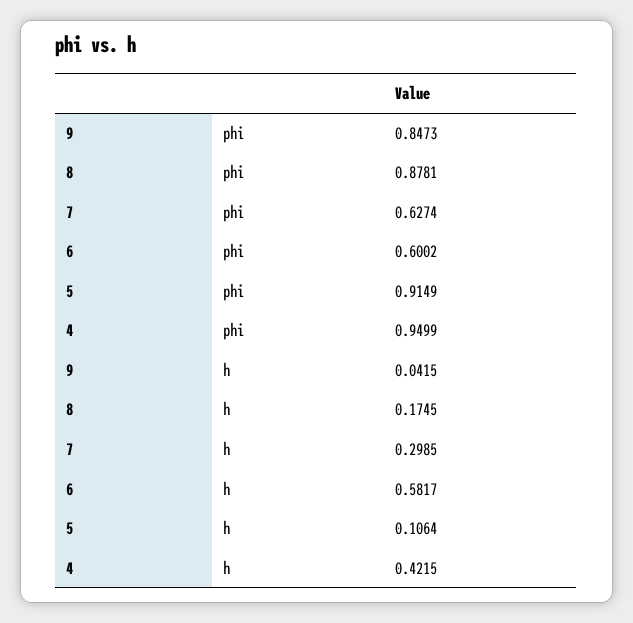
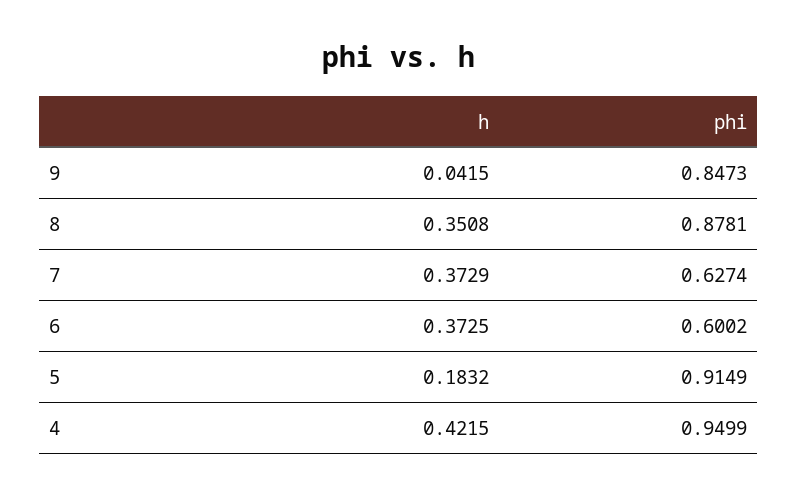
8, h: 0.1745 -> 0.3508
7, h: 0.2985 -> 0.3729
6, h: 0.5817 -> 0.3725
5, h: 0.1064 -> 0.1832

